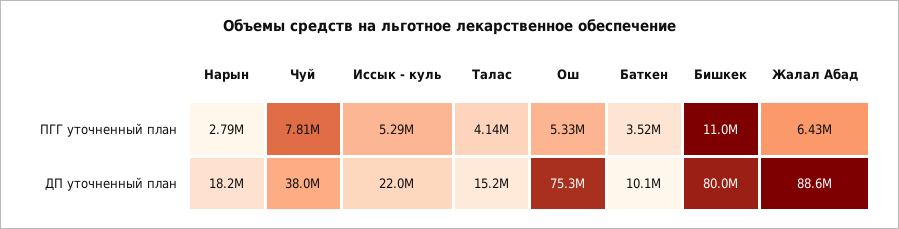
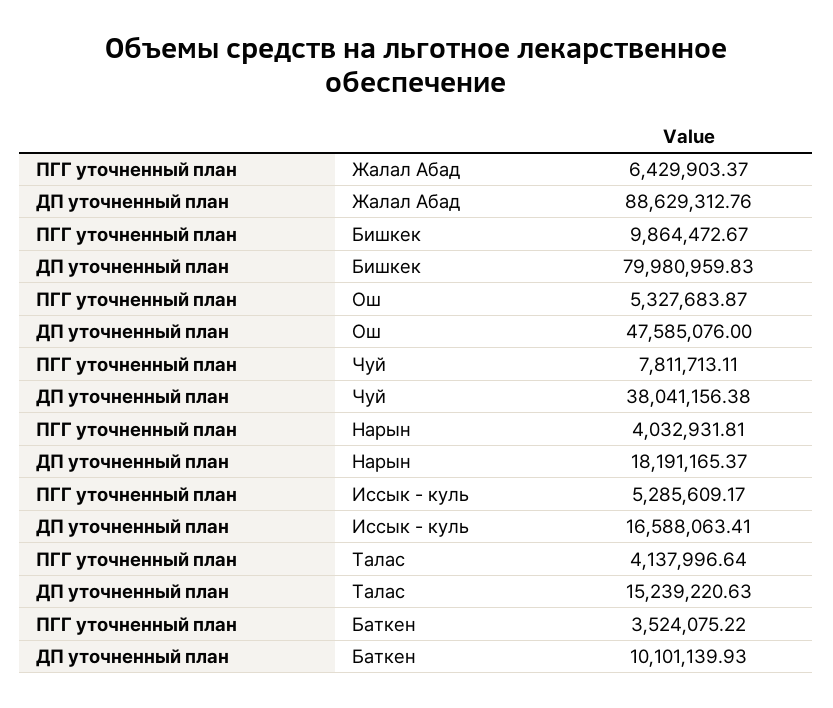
Нарын, ПГГ уточненный план: 2790000 -> 4032931.81
Бишкек, ПГГ уточненный план: 11000000 -> 9864472.67
Иссык - куль, ДП уточненный план: 22000000 -> 16588063.41
Ош, ДП уточненный план: 75300000 -> 47585076

